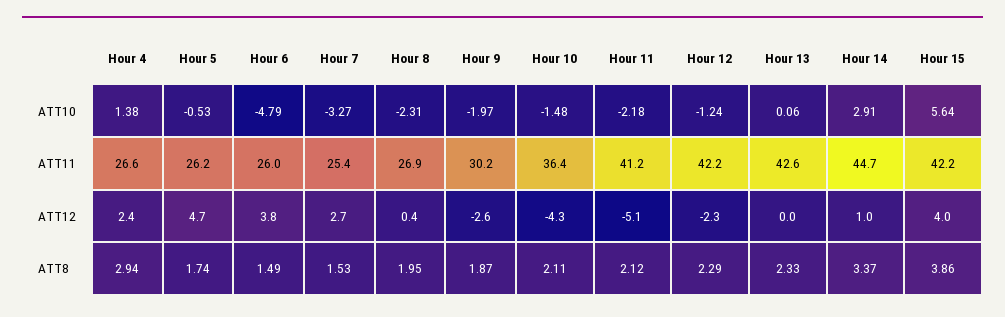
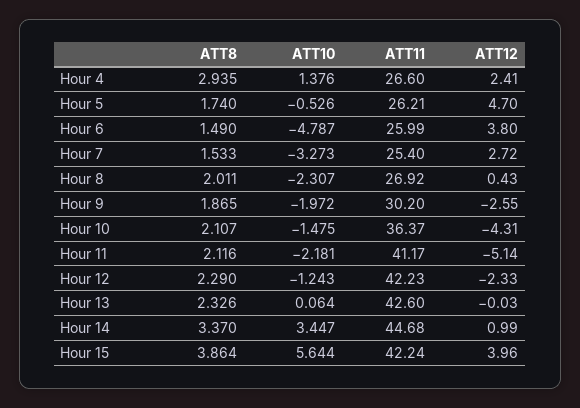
Hour 14, ATT10: 2.91 -> 3.447
Hour 8, ATT8: 1.95 -> 2.011

